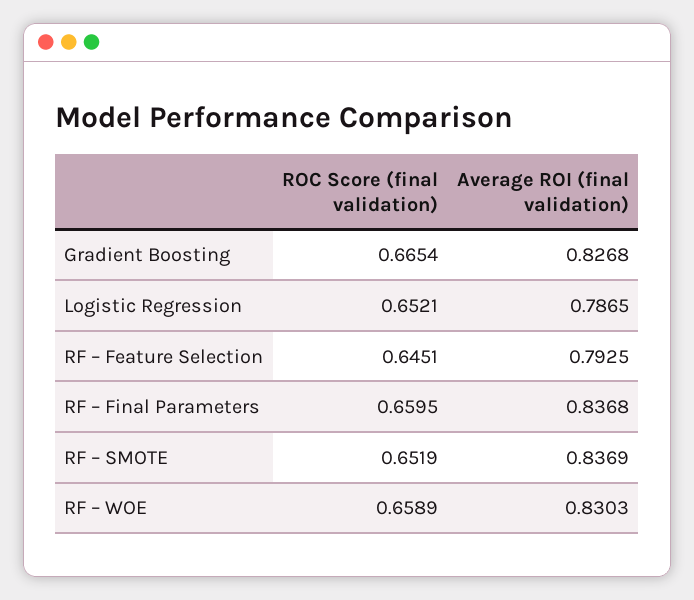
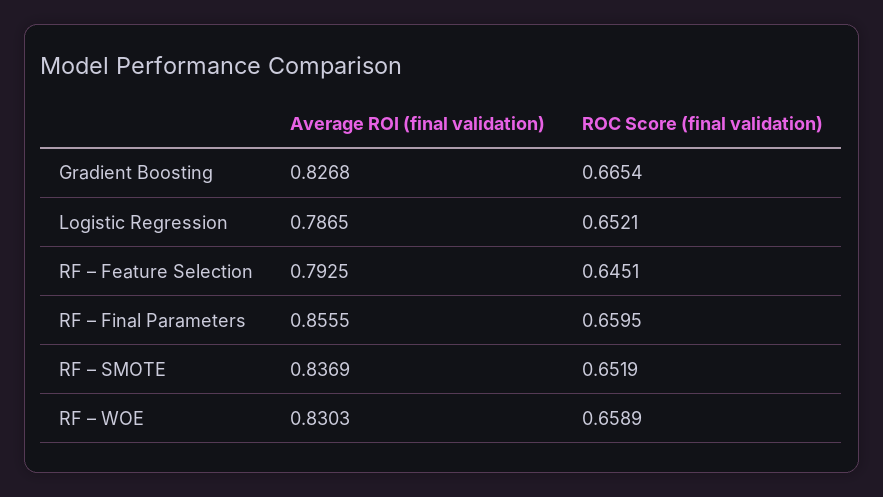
Average ROI (final validation), RF – Final Parameters: 0.8368 -> 0.8555

